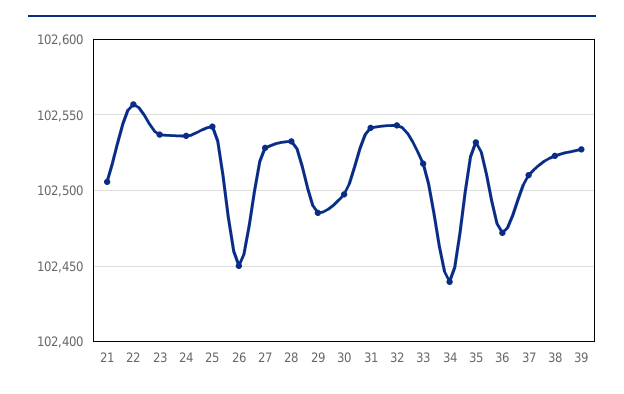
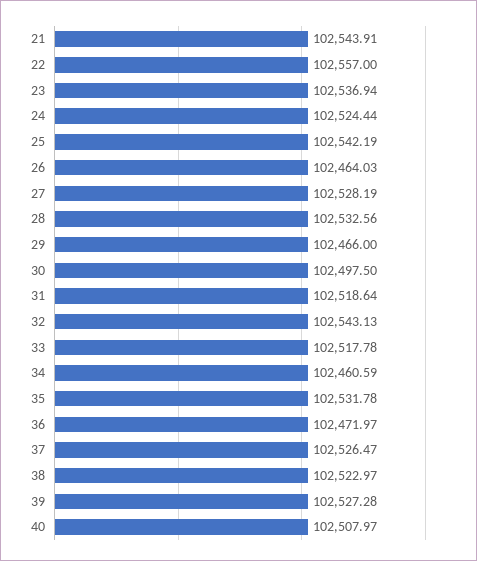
21: 102505 -> 102543.91
24: 102535 -> 102524.44
26: 102450 -> 102464.03
29: 102485 -> 102466
31: 102540 -> 102518.64
34: 102440 -> 102460.59
37: 102510 -> 102526.47
40: none -> 102507.97

